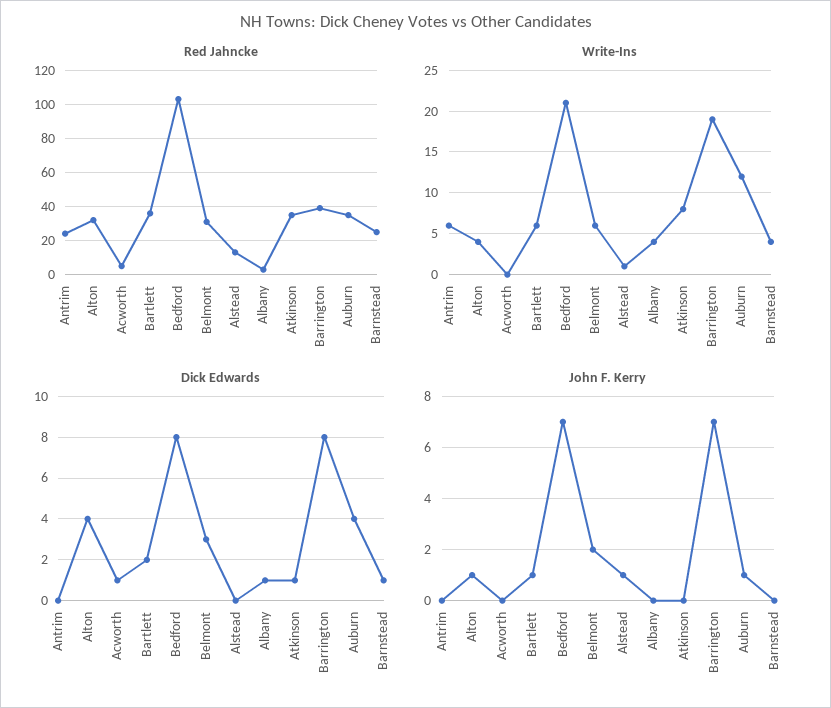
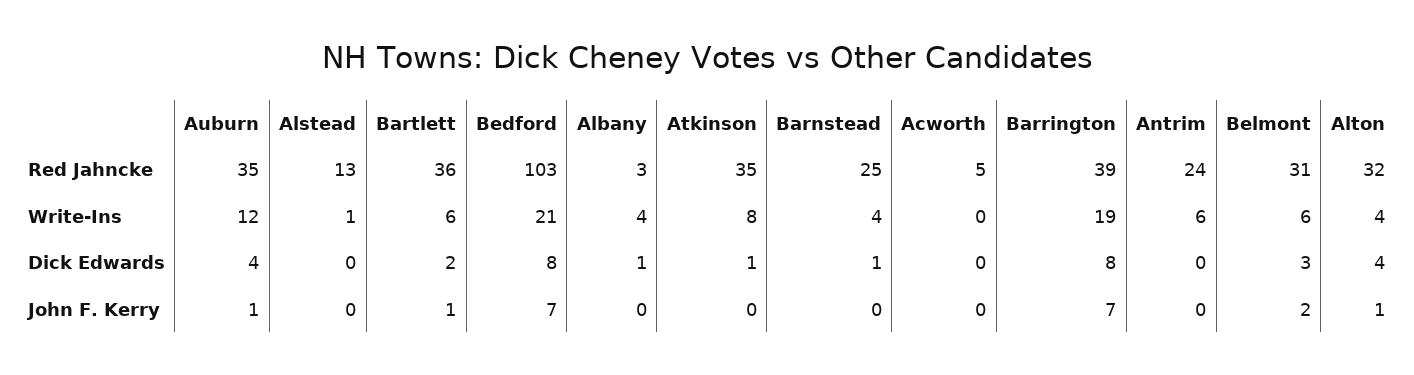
Dick Edwards, Acworth: 1 -> 0
John F. Kerry, Alstead: 1 -> 0

